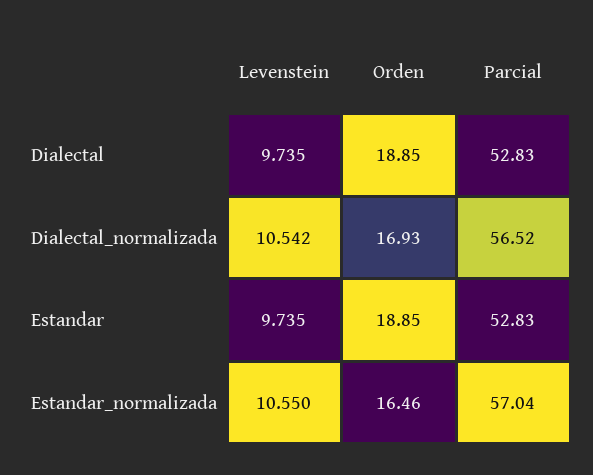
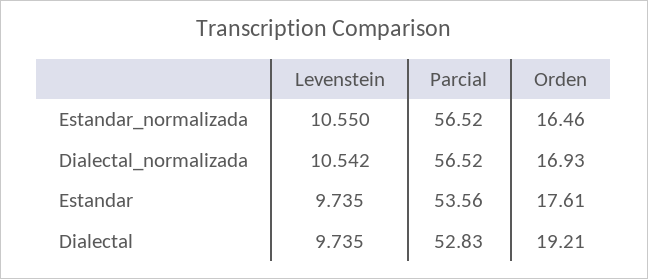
Orden, Dialectal: 18.85 -> 19.21
Orden, Estandar: 18.85 -> 17.61
Parcial, Estandar: 52.83 -> 53.56
Parcial, Estandar_normalizada: 57.04 -> 56.52

